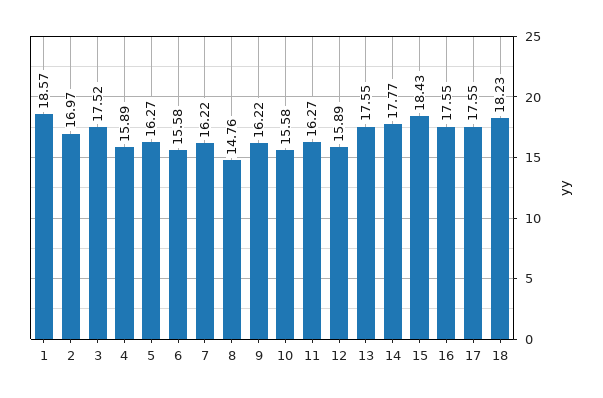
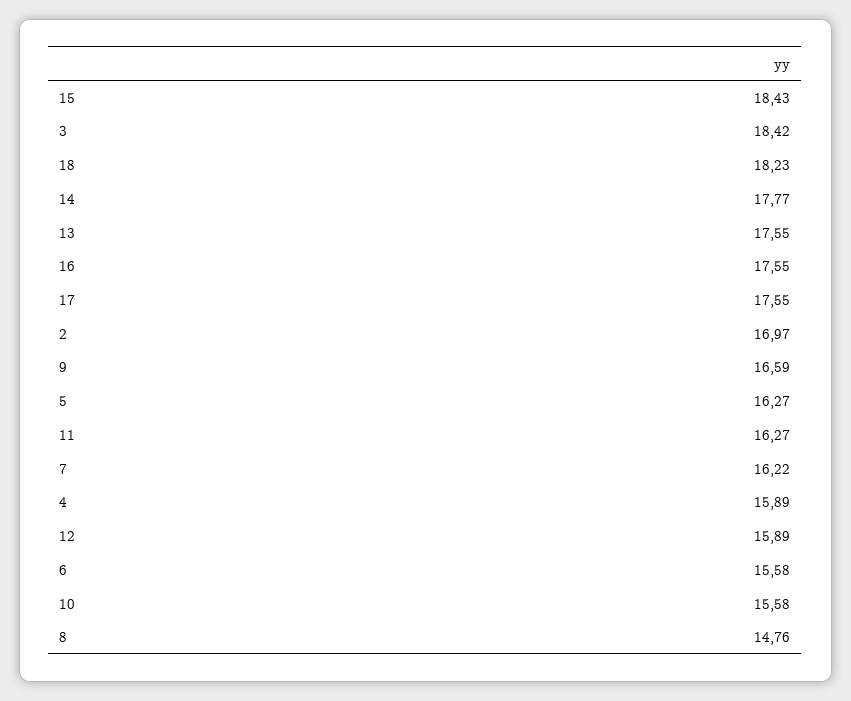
1: 18.57 -> none
3: 17.52 -> 18.42
9: 16.22 -> 16.59

